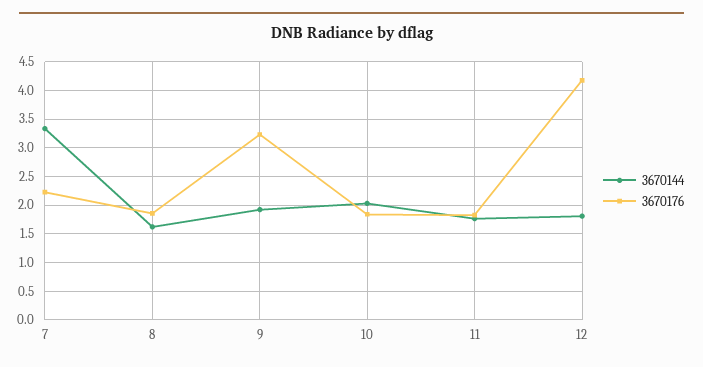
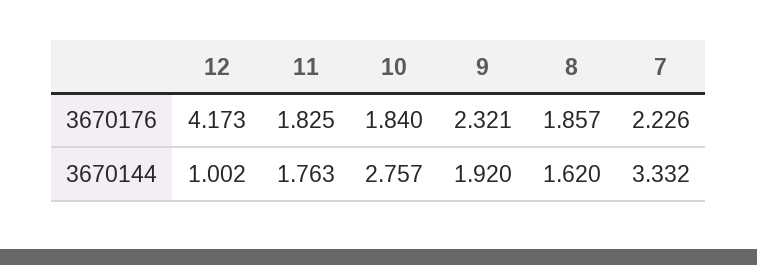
3670176, 9: 3.25 -> 2.321
3670144, 10: 2 -> 2.757
3670144, 12: 1.75 -> 1.002

